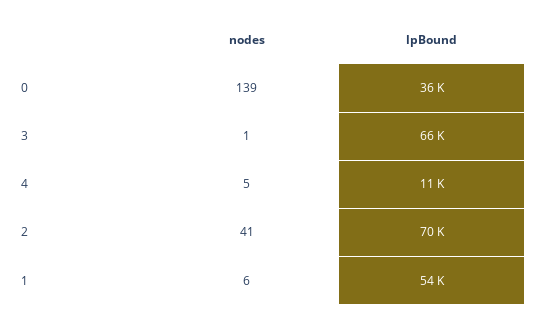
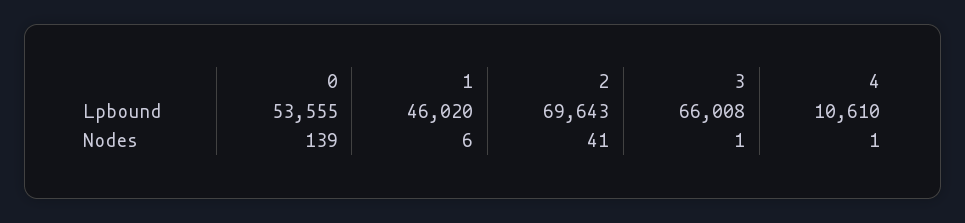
lpBound, 0: 36000 -> 53555
nodes, 4: 5 -> 1
lpBound, 1: 54000 -> 46020

